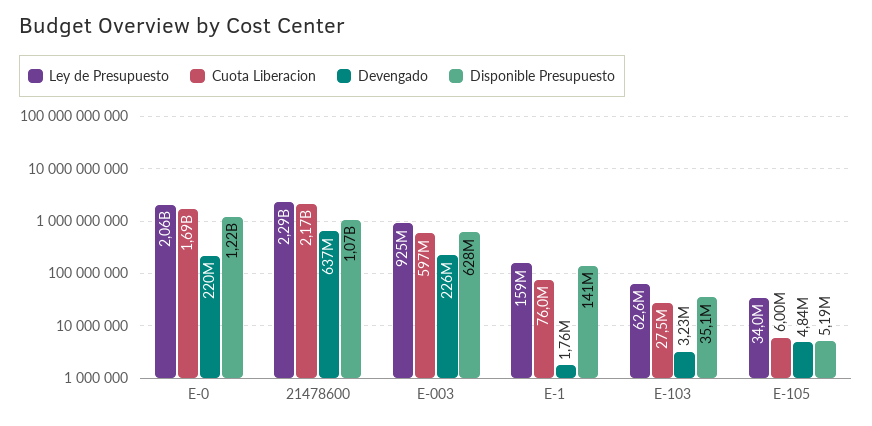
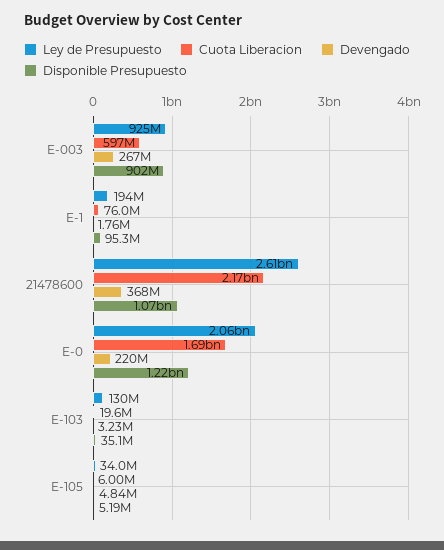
Ley de Presupuesto, 21478600: 2290000000 -> 2610000000
Devengado, 21478600: 637000000 -> 368000000
Devengado, E-003: 226000000 -> 267000000
Disponible Presupuesto, E-003: 628000000 -> 902000000
Ley de Presupuesto, E-1: 159000000 -> 194000000
Disponible Presupuesto, E-1: 141000000 -> 95300000
Ley de Presupuesto, E-103: 62600000 -> 130000000
Cuota Liberacion, E-103: 27500000 -> 19600000

